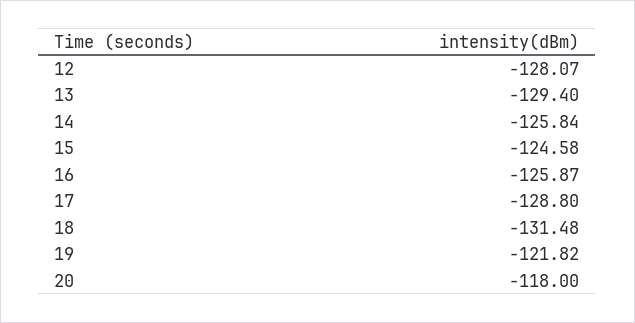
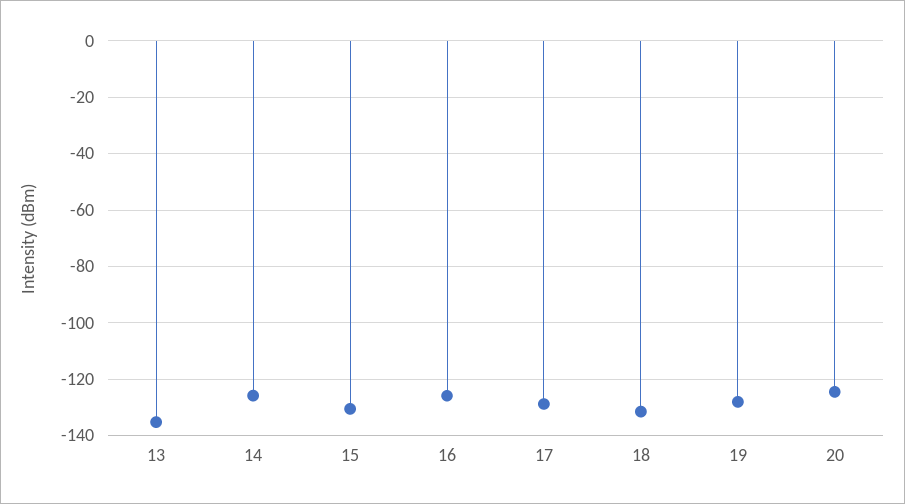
12: -128.07 -> none
13: -129.4 -> -135
15: -124.58 -> -130
19: -121.82 -> -127.5
20: -118 -> -125

